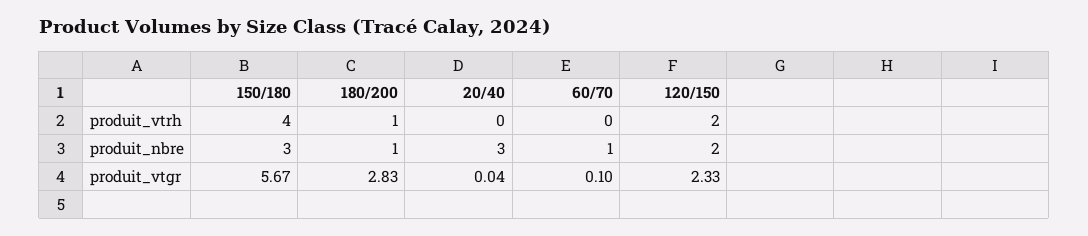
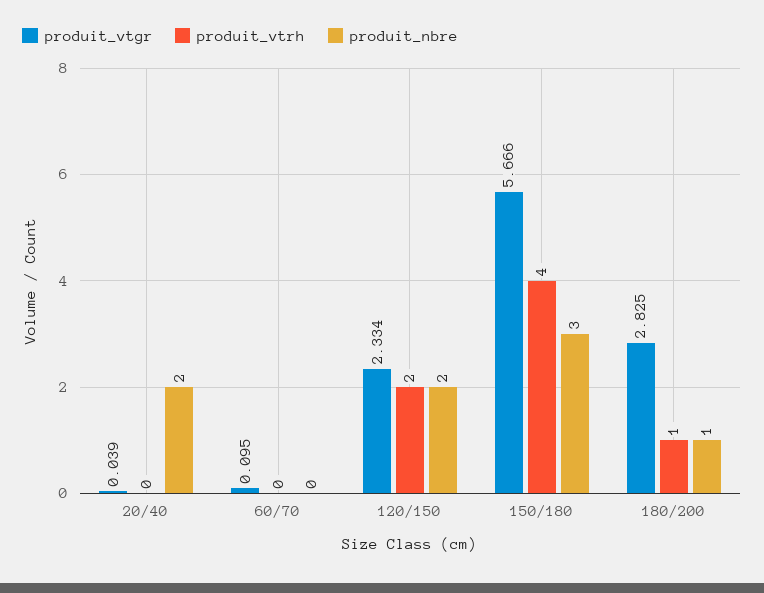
produit_nbre, 20/40: 3 -> 2
produit_nbre, 60/70: 1 -> 0

